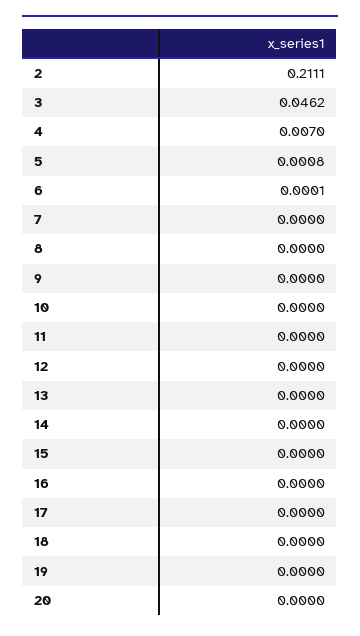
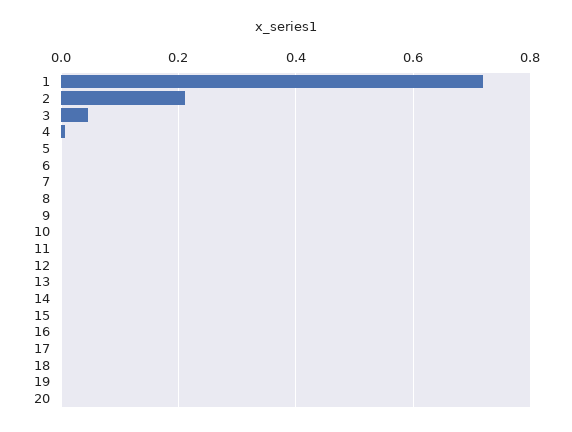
1: none -> 0.72

